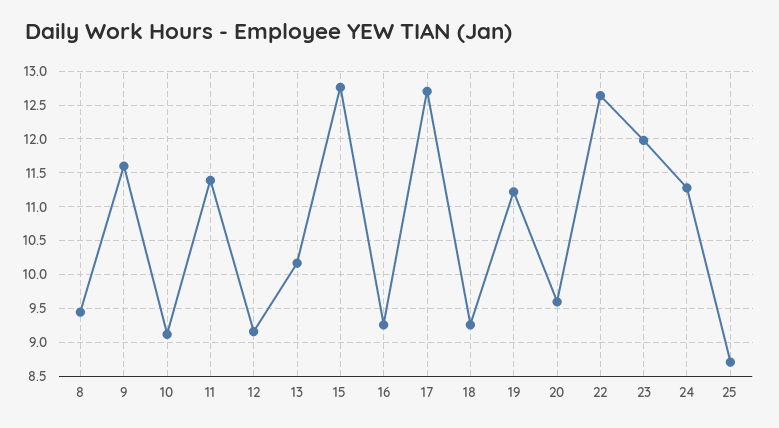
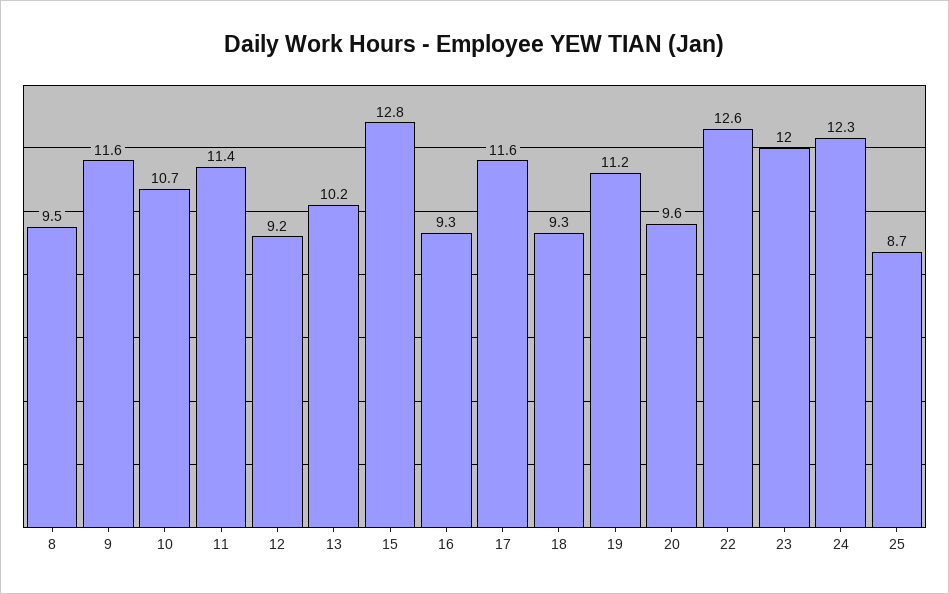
10: 9.1 -> 10.7
17: 12.7 -> 11.6
24: 11.3 -> 12.3

